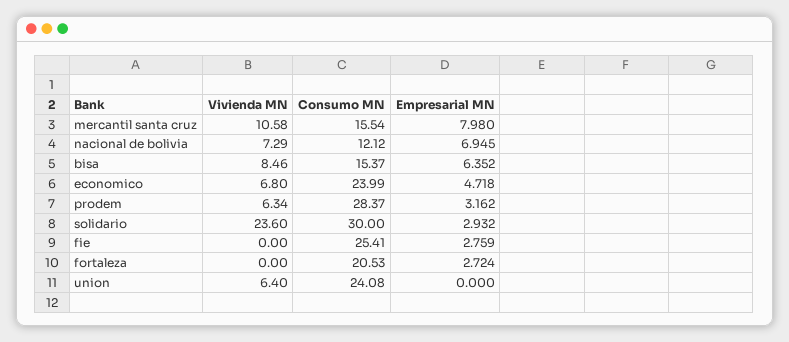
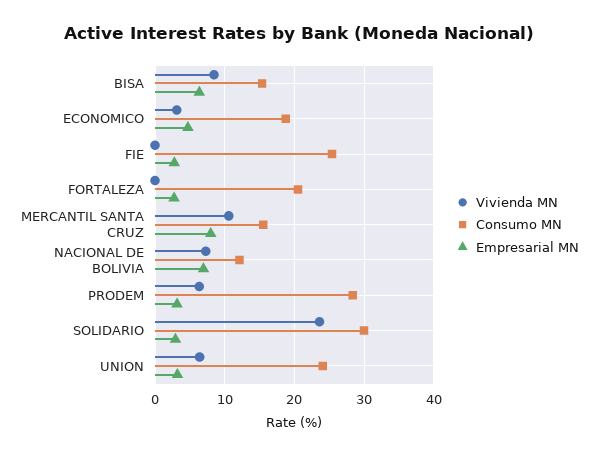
Vivienda MN, economico: 6.8 -> 3
Consumo MN, economico: 23.99 -> 19
Empresarial MN, union: 0 -> 3

